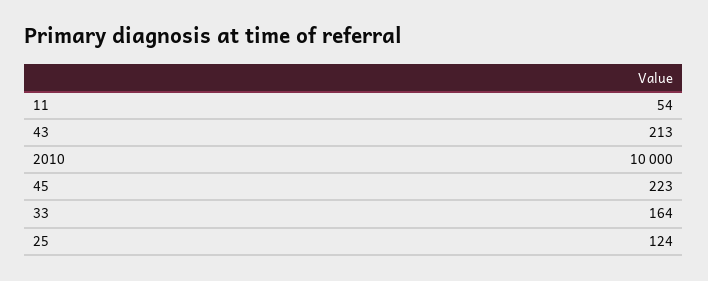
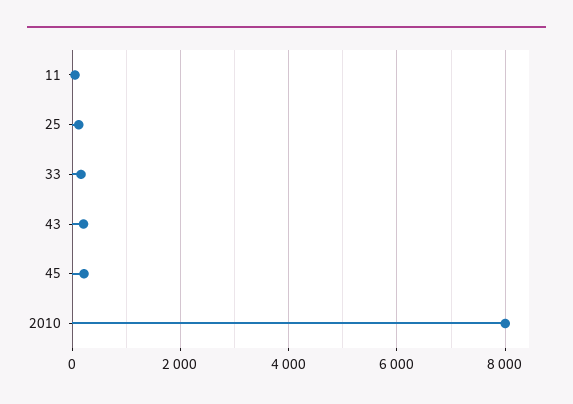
2010: 10000 -> 8000

